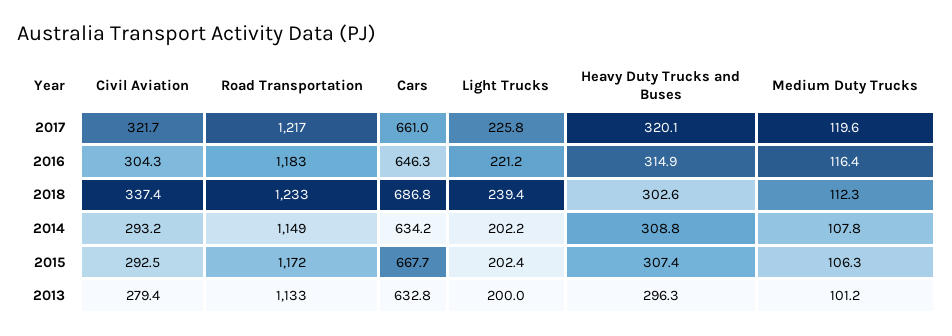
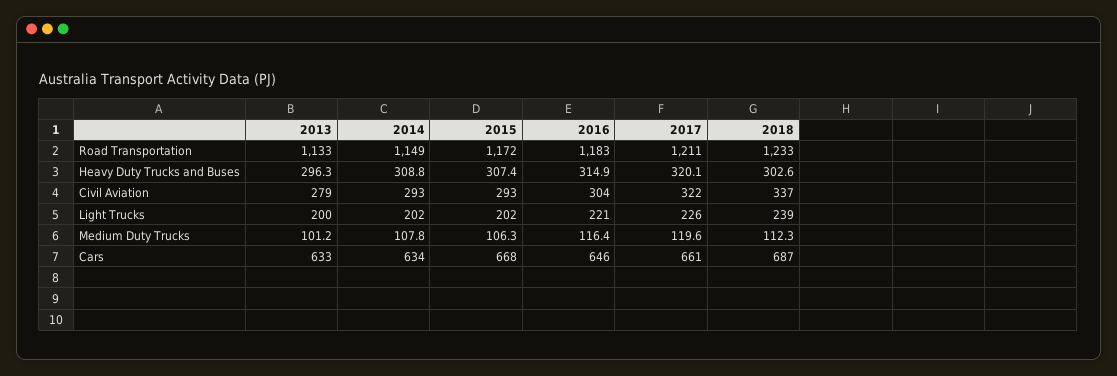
Road Transportation, 2017: 1217 -> 1211

